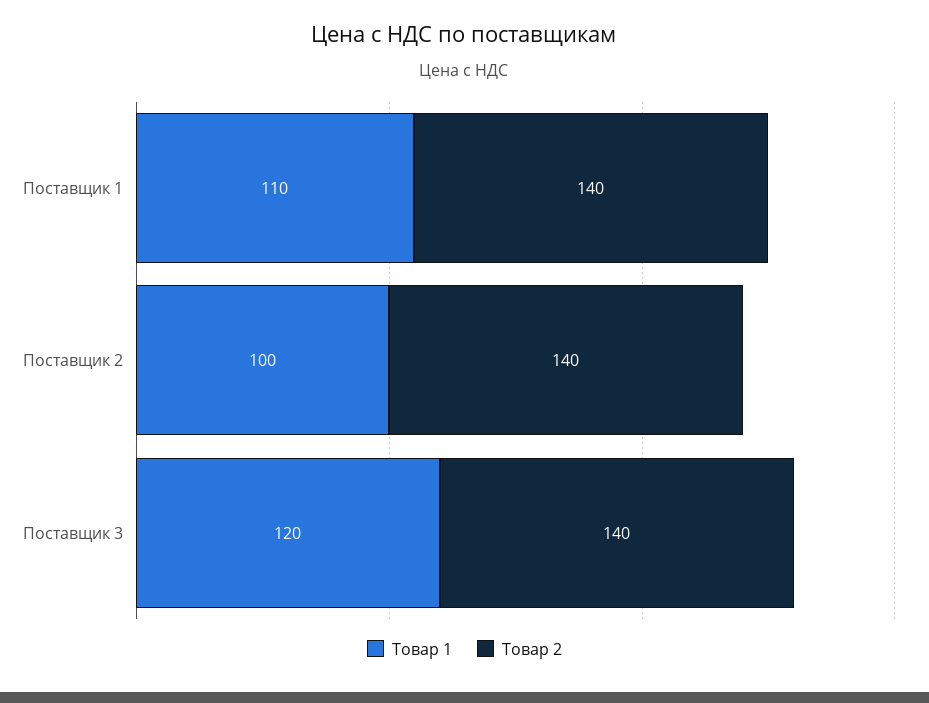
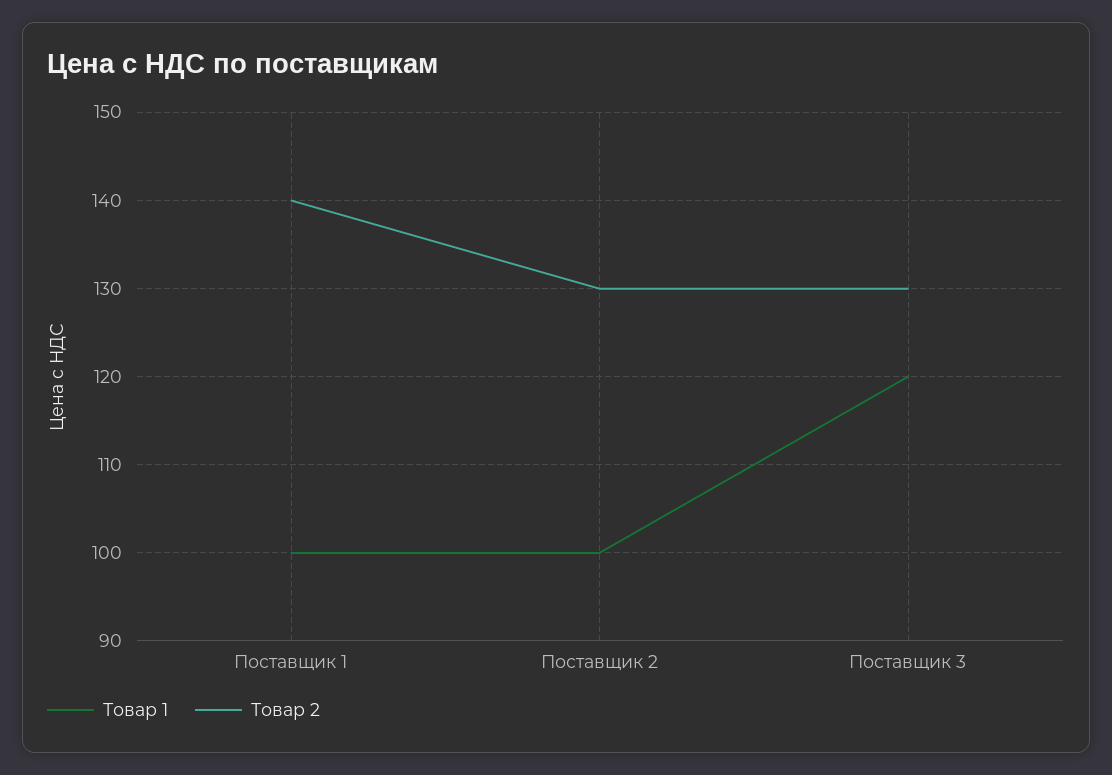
Товар 1, Поставщик 1: 110 -> 100
Товар 2, Поставщик 2: 140 -> 130
Товар 2, Поставщик 3: 140 -> 130

